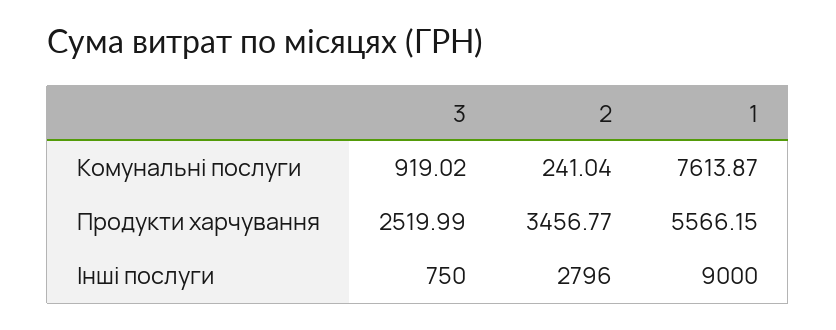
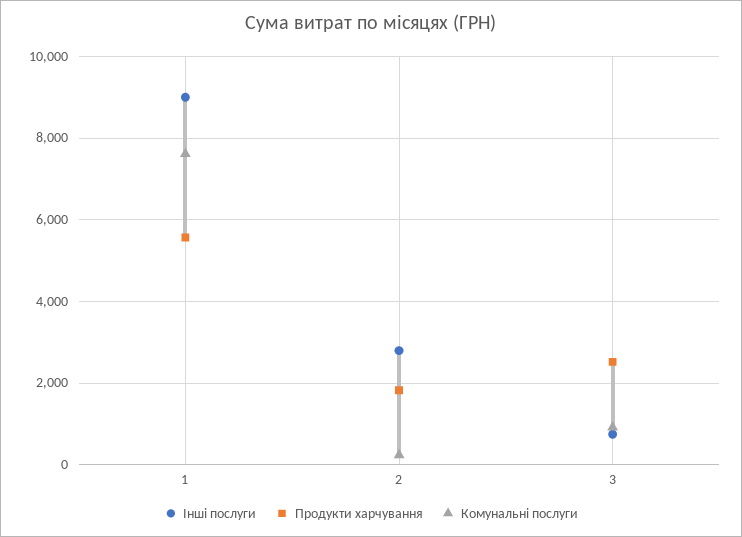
Продукти харчування, 2: 3456.77 -> 1800

